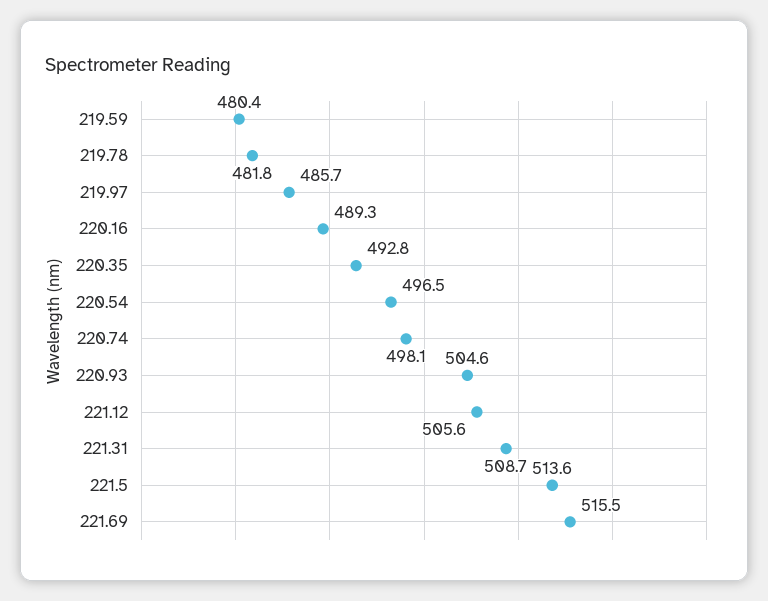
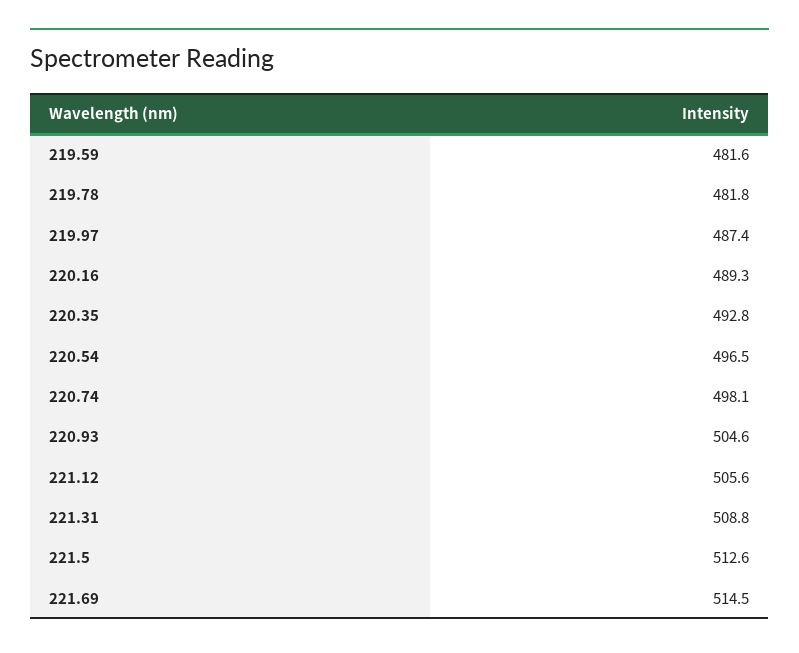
219.59: 480.4 -> 481.6
219.97: 485.7 -> 487.4
221.31: 508.7 -> 508.8
221.5: 513.6 -> 512.6
221.69: 515.5 -> 514.5

